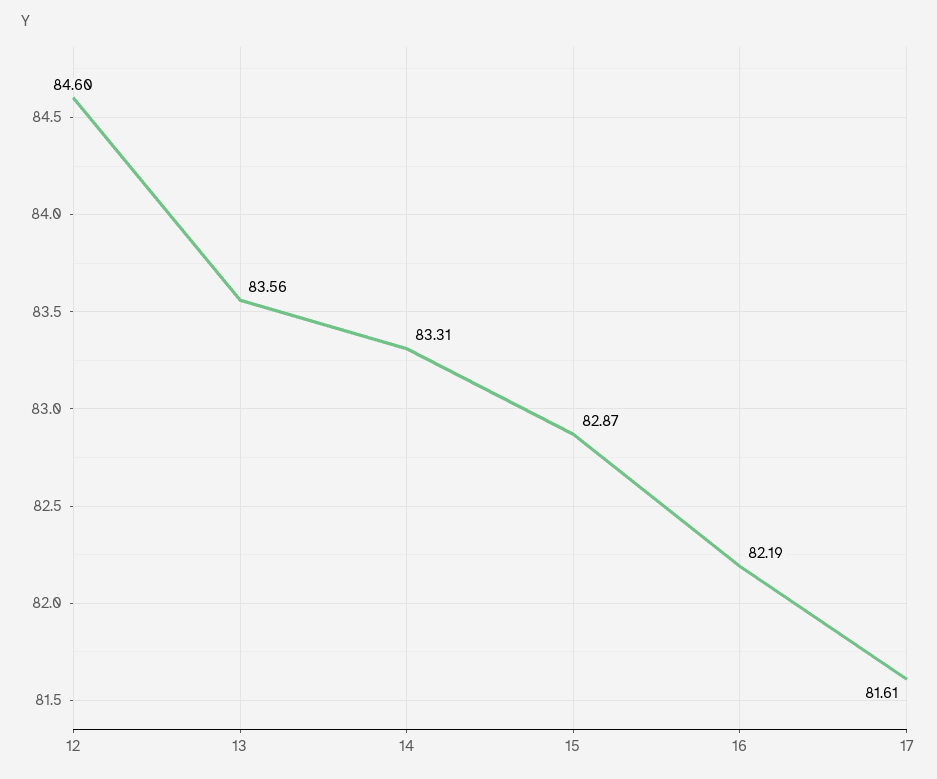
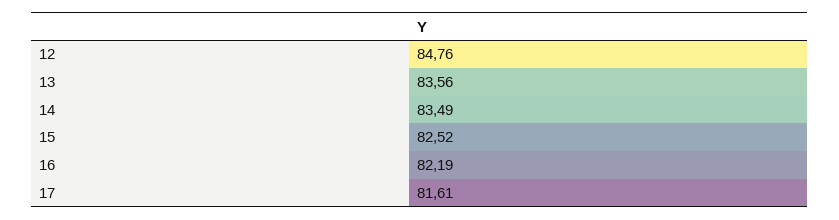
12: 84.6 -> 84.76
14: 83.31 -> 83.49
15: 82.87 -> 82.52

